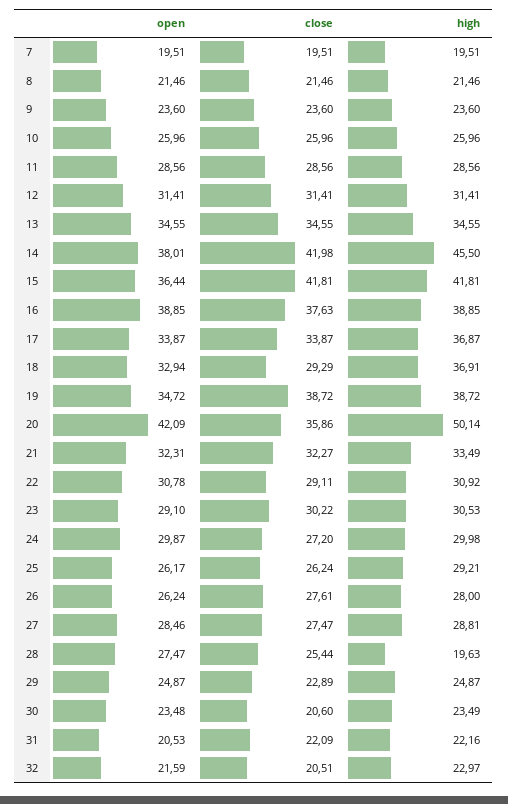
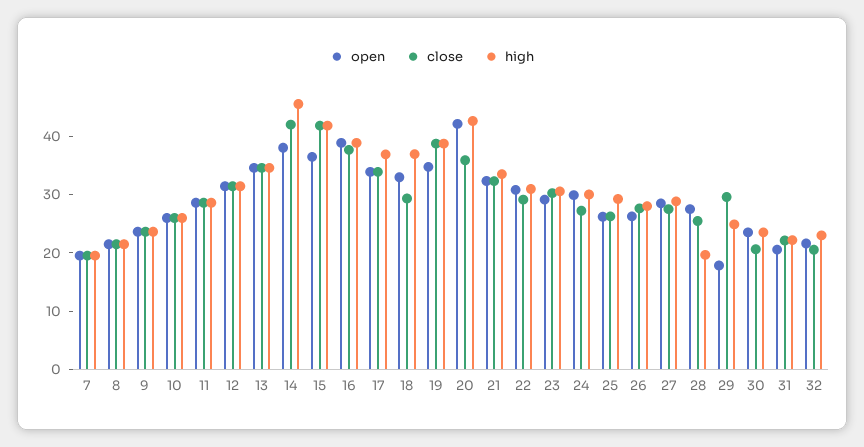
high, 20: 50.14 -> 42
open, 29: 24.87 -> 18
close, 29: 22.89 -> 30

